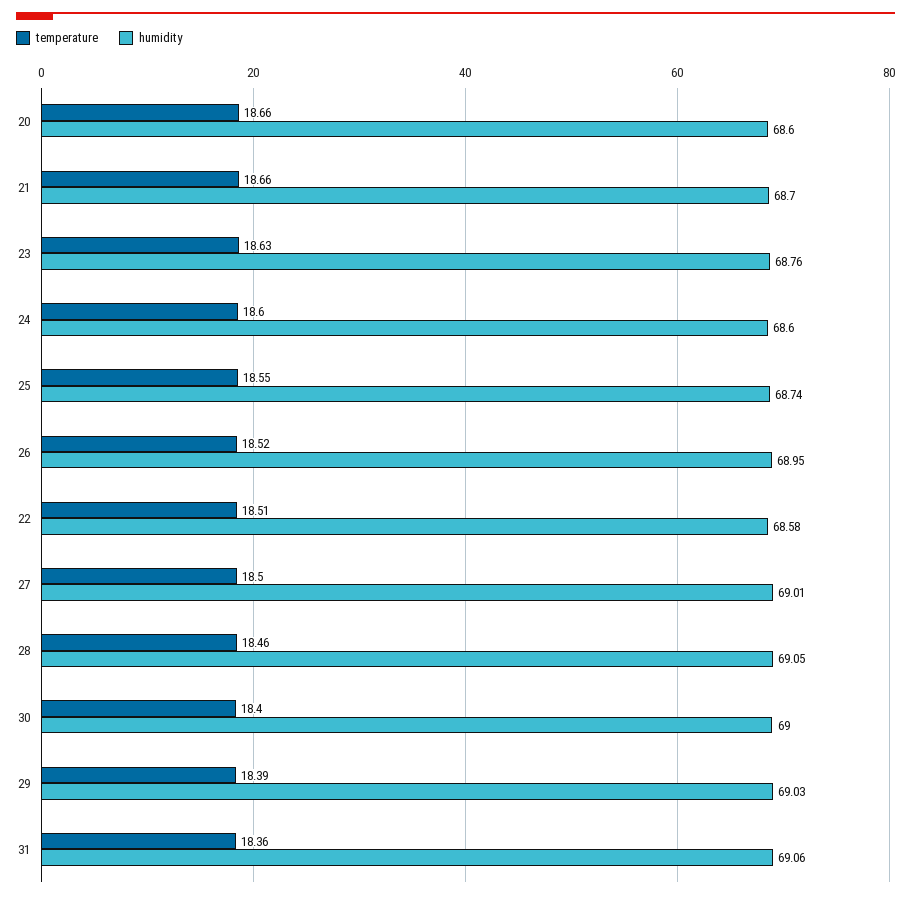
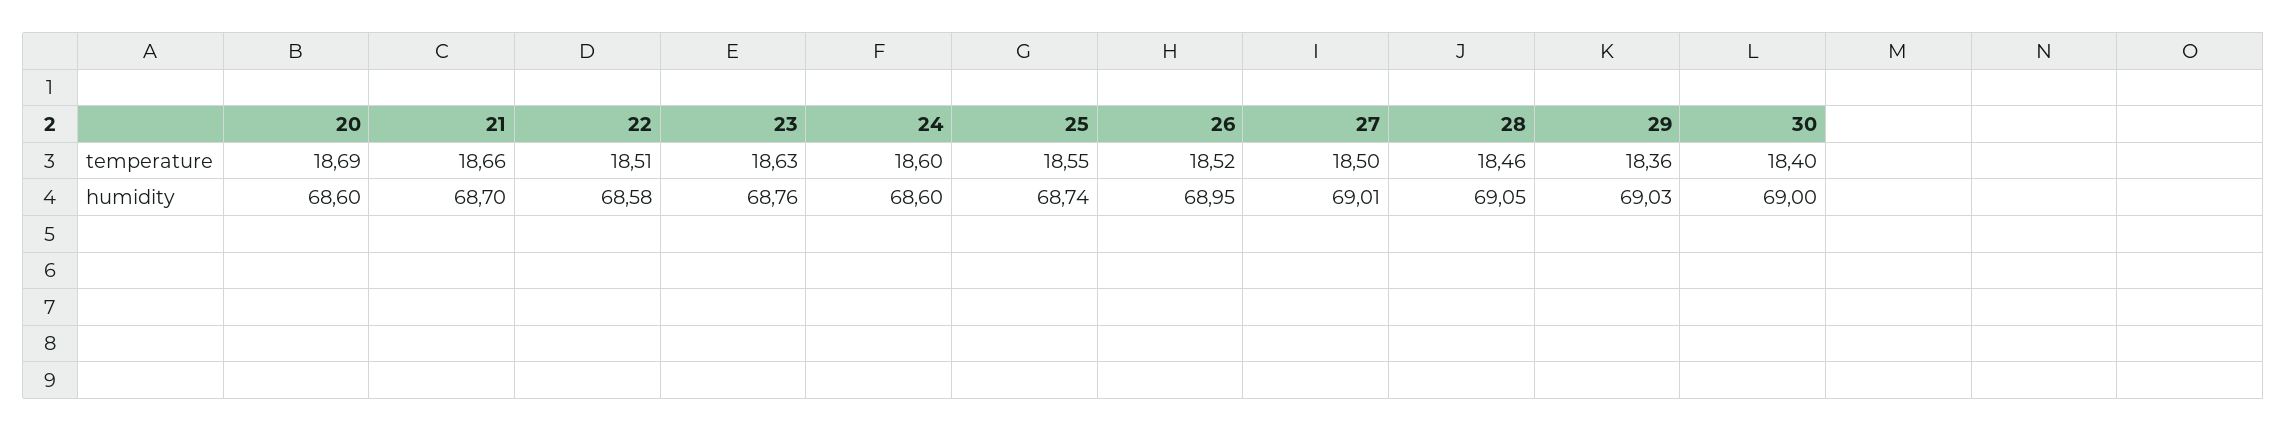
temperature, 20: 18.66 -> 18.69
temperature, 29: 18.39 -> 18.36
temperature, 31: 18.36 -> none
humidity, 31: 69.06 -> none

